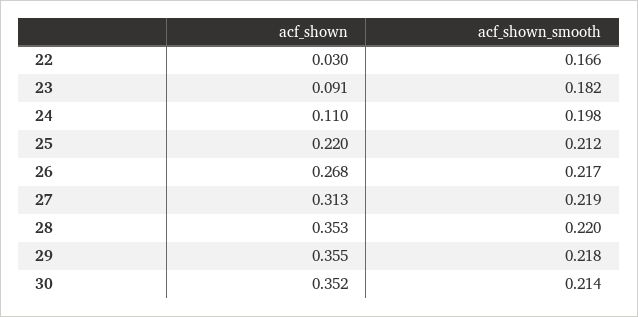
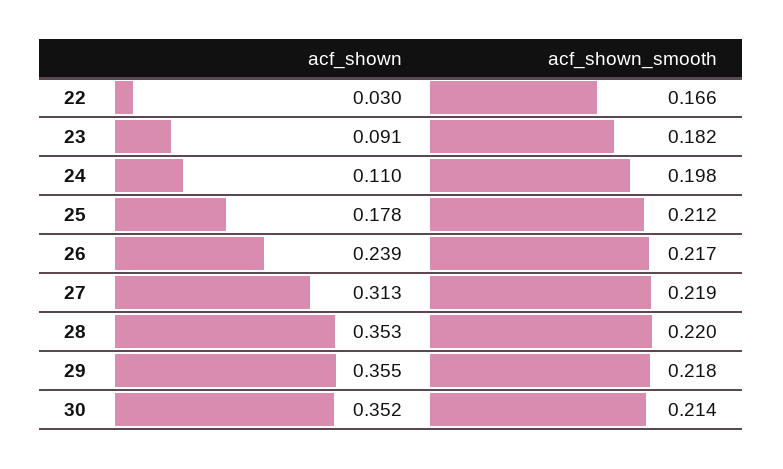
acf_shown, 25: 0.22 -> 0.178
acf_shown, 26: 0.268 -> 0.239

